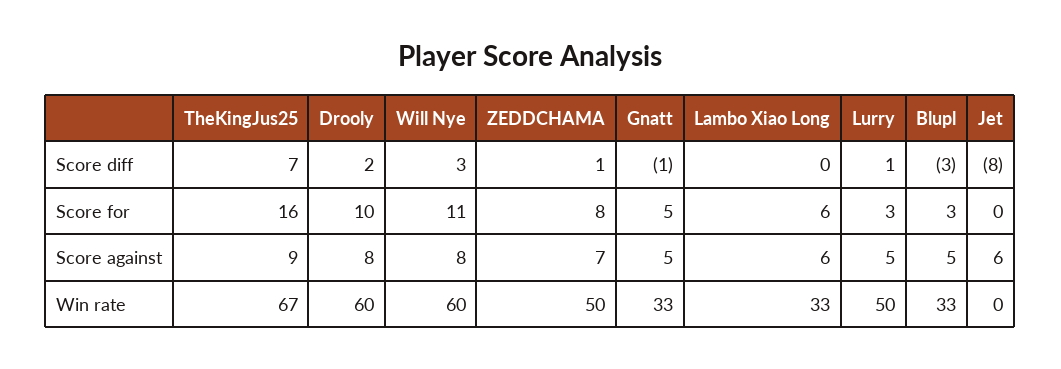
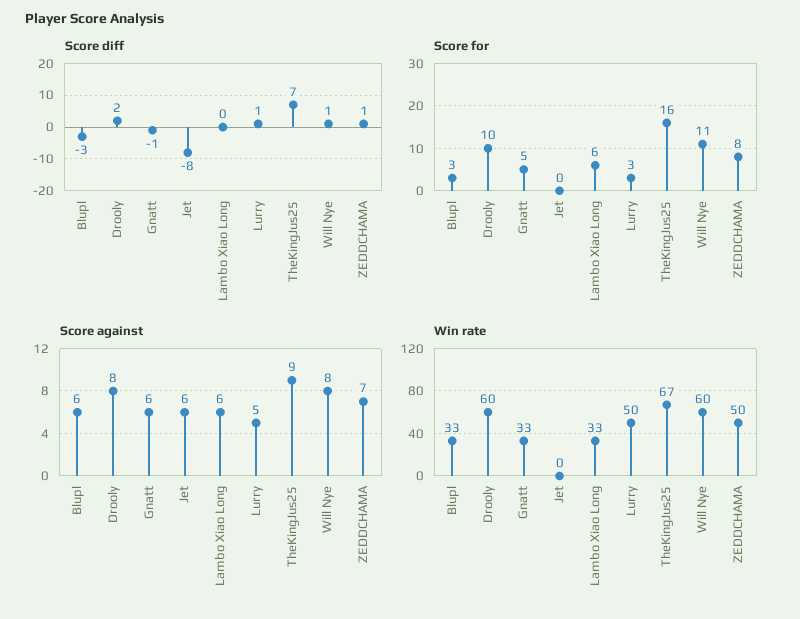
Score diff, Will Nye: 3 -> 1
Score against, Gnatt: 5 -> 6
Score against, Blupl: 5 -> 6

